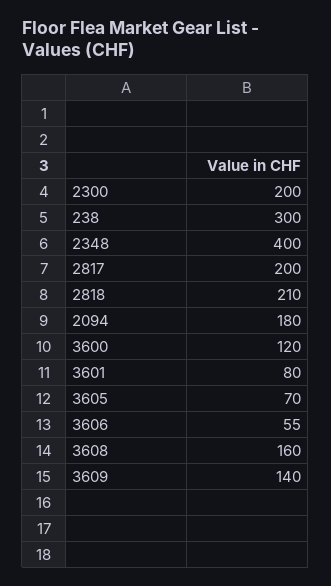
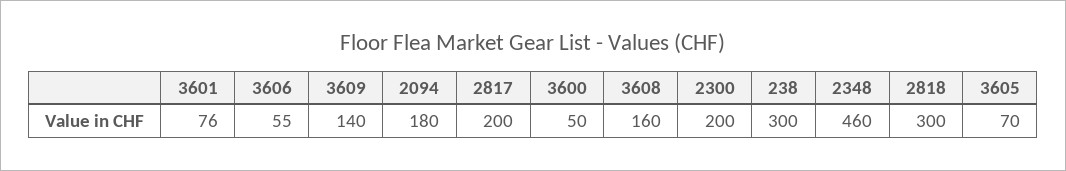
2348: 400 -> 460
2818: 210 -> 300
3600: 120 -> 50
3601: 80 -> 76

